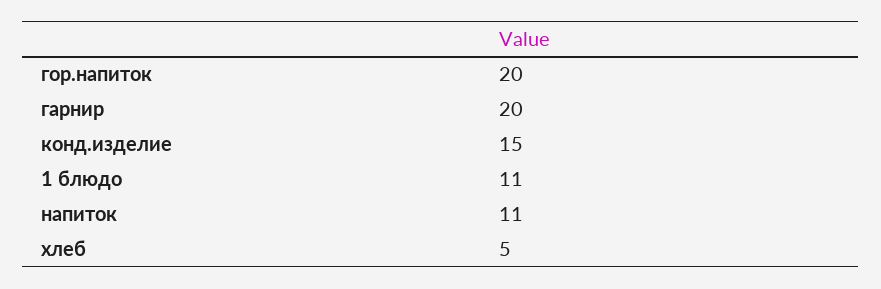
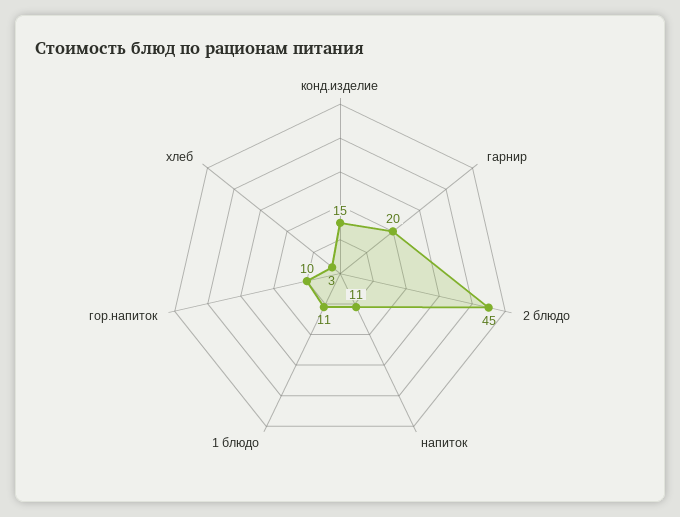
гор.напиток: 20 -> 10
хлеб: 5 -> 3
2 блюдо: none -> 45

